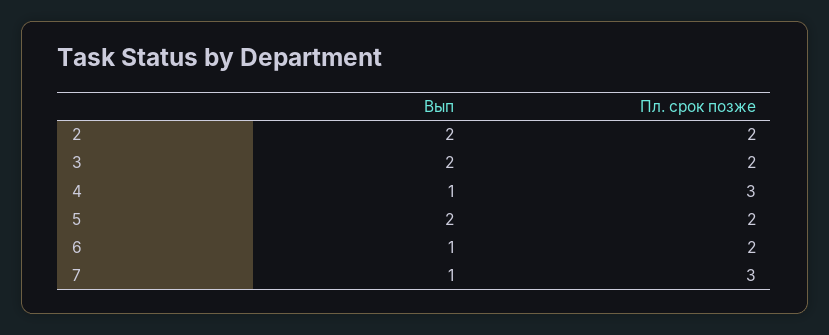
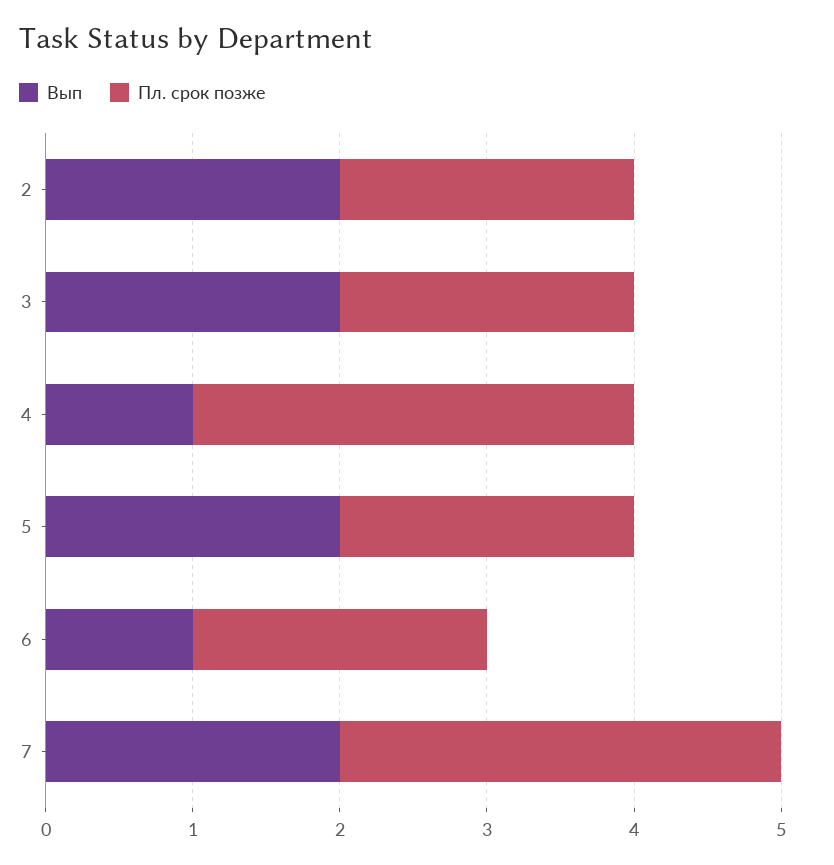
Вып, 7: 1 -> 2

